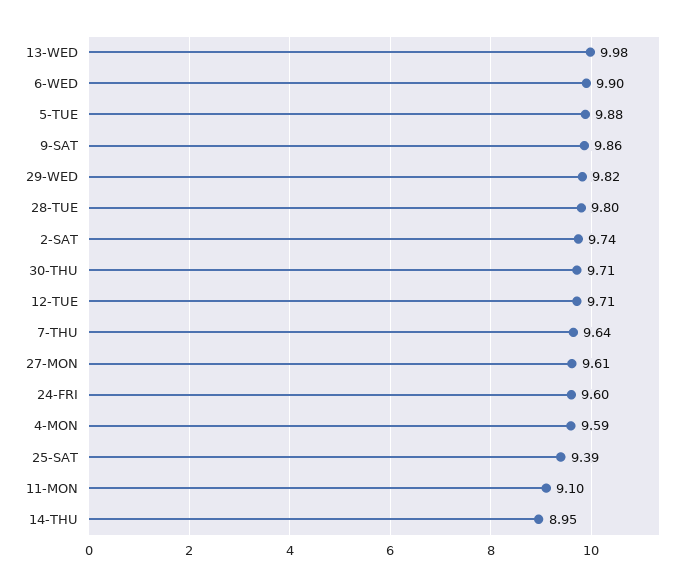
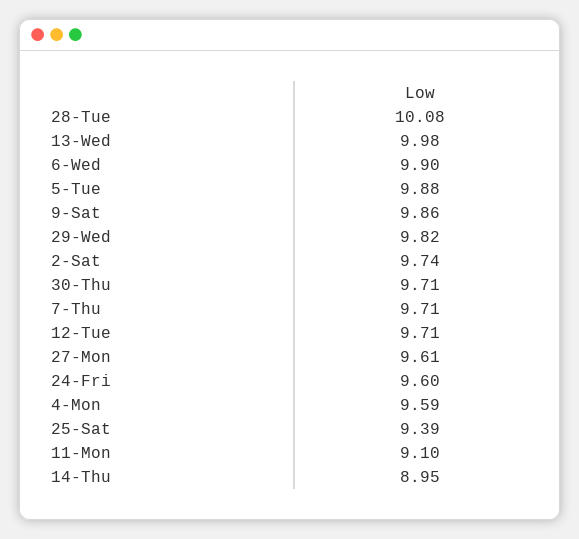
28-TUE: 9.8 -> 10.08
7-THU: 9.64 -> 9.71

